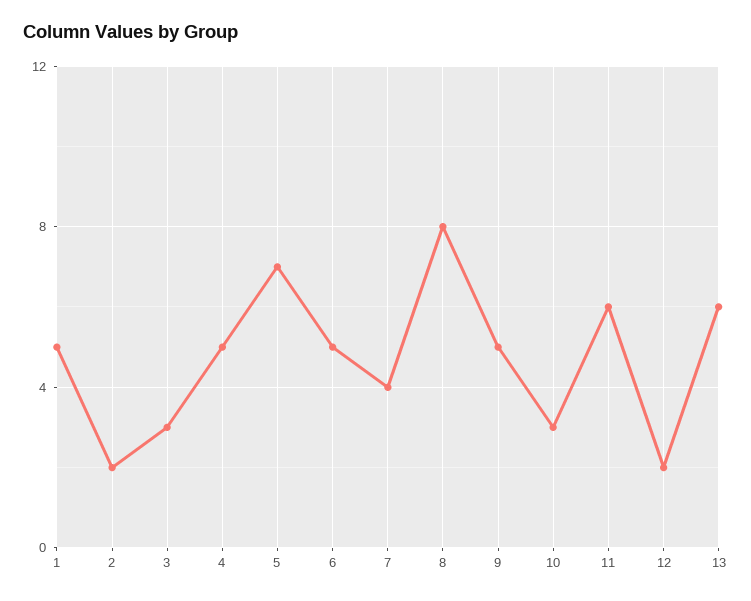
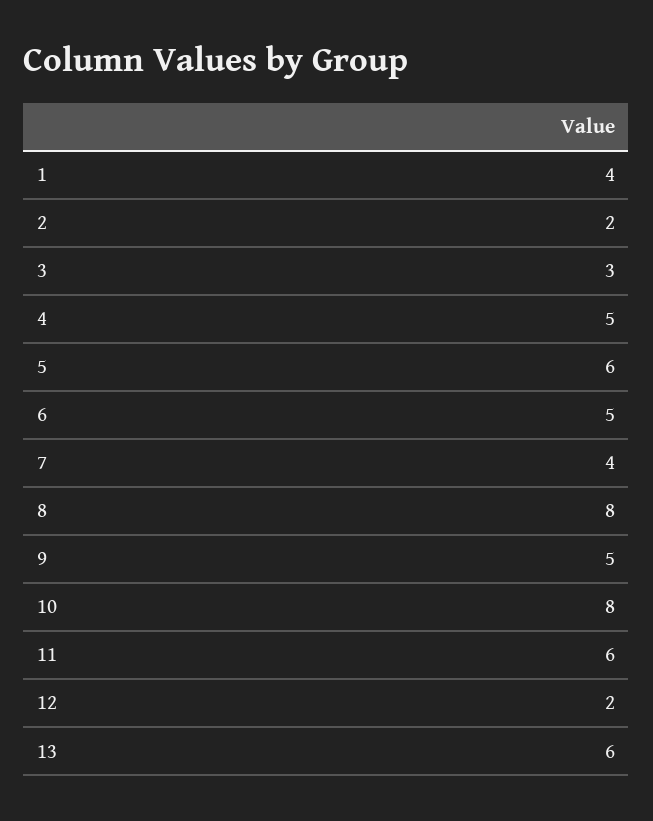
1: 5 -> 4
5: 7 -> 6
10: 3 -> 8

